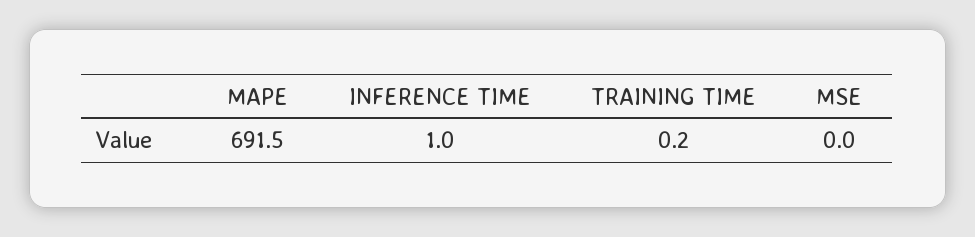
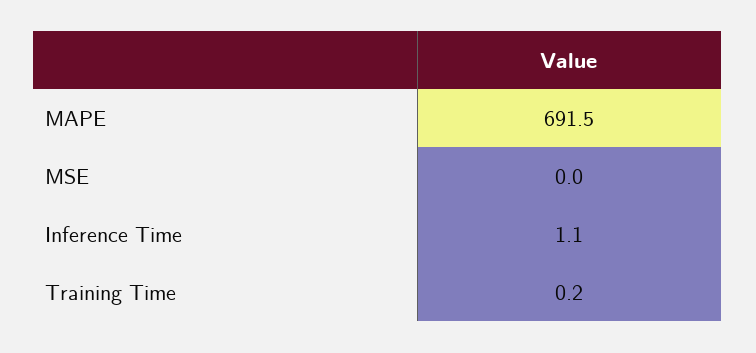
INFERENCE TIME: 1 -> 1.1

